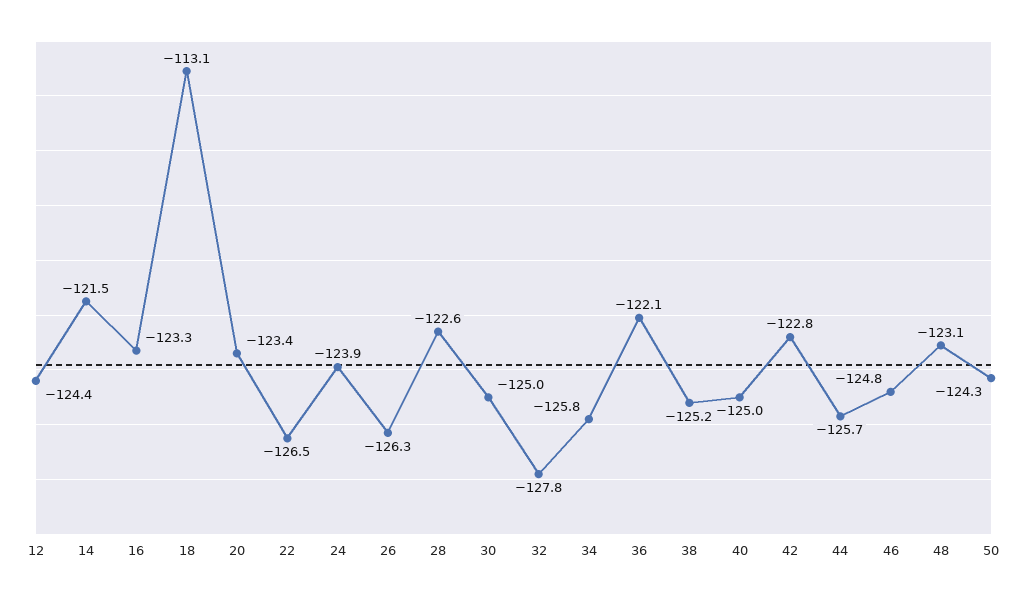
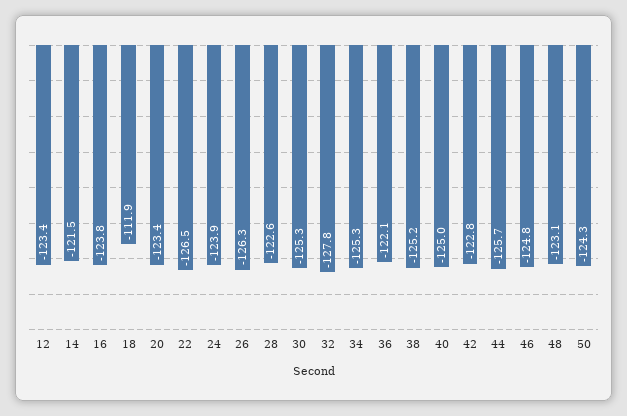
12: -124.4 -> -123.4
16: -123.3 -> -123.8
18: -113.1 -> -111.9
30: -125 -> -125.3
34: -125.8 -> -125.3

